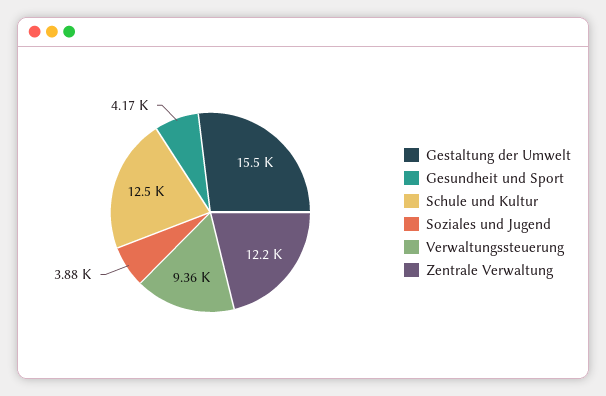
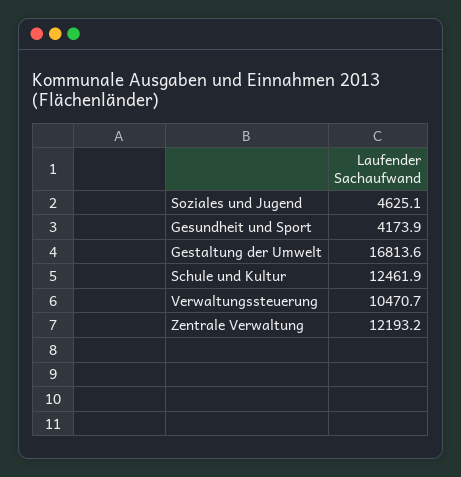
Gestaltung der Umwelt: 15500 -> 16813.6
Soziales und Jugend: 3880 -> 4625.1
Verwaltungssteuerung: 9360 -> 10470.7

